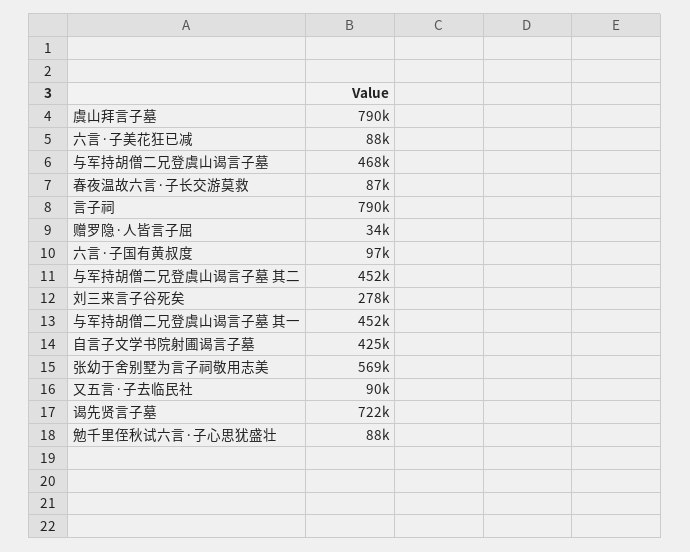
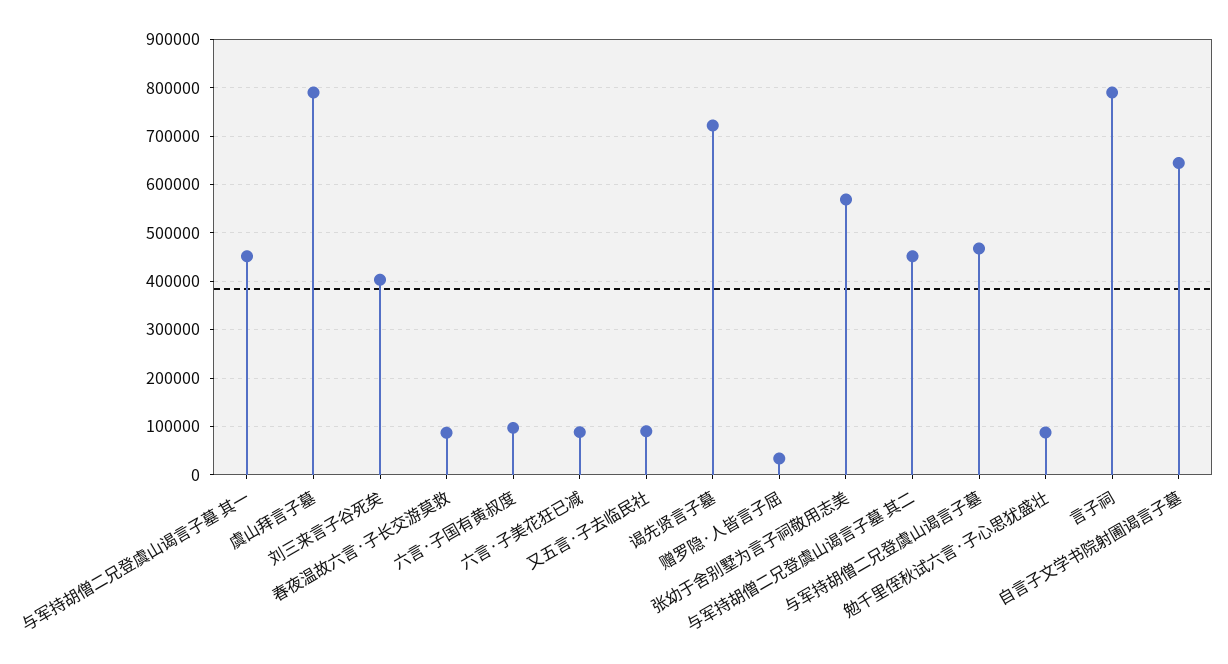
刘三来言子谷死矣: 278000 -> 400000
自言子文学书院射圃谒言子墓: 425000 -> 640000

